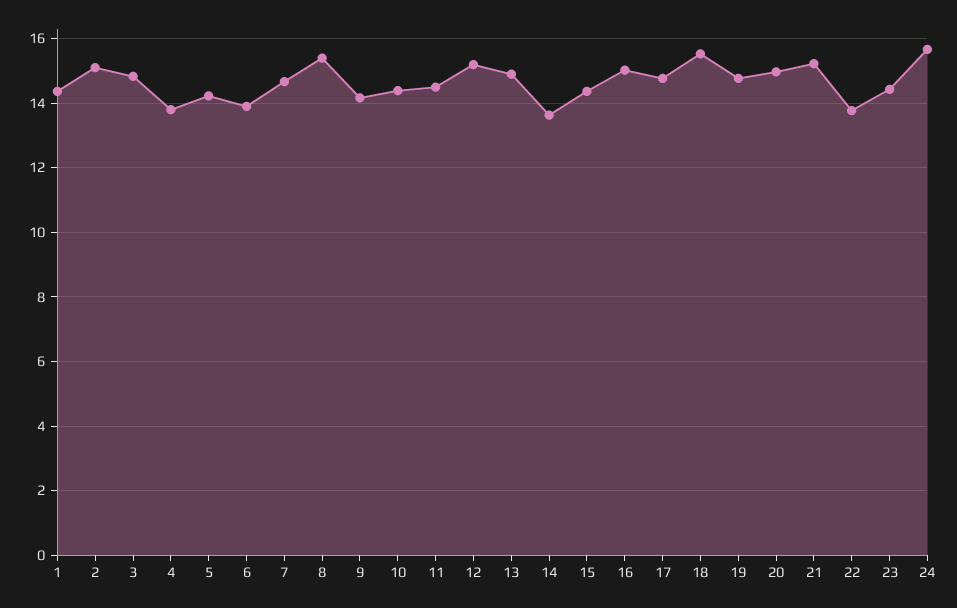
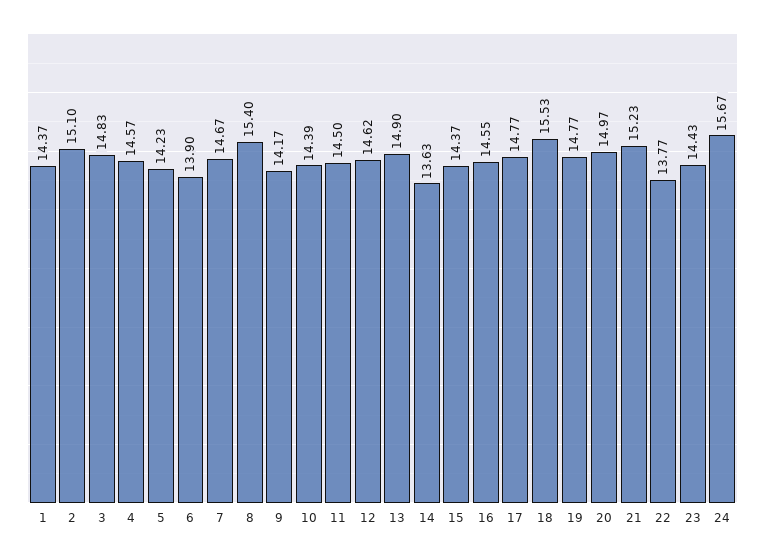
4: 13.8 -> 14.57
12: 15.2 -> 14.62
16: 15 -> 14.55

